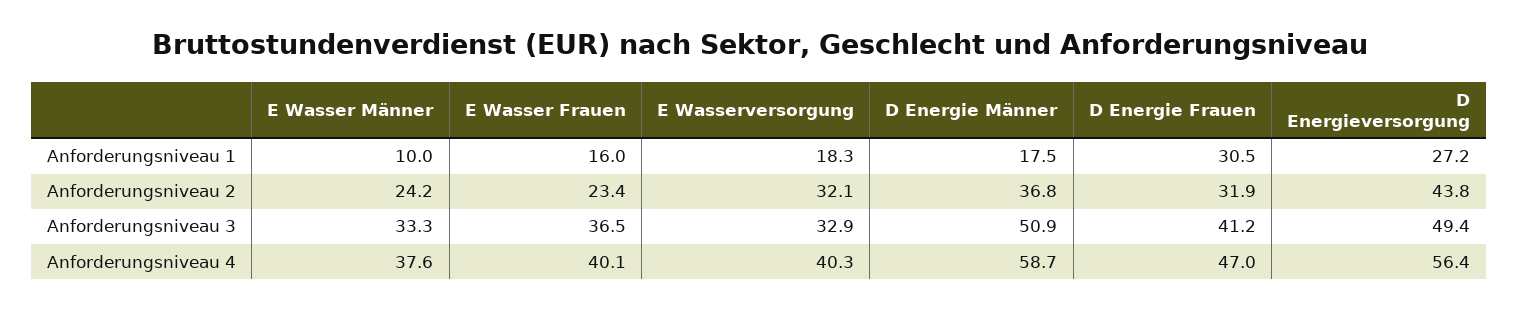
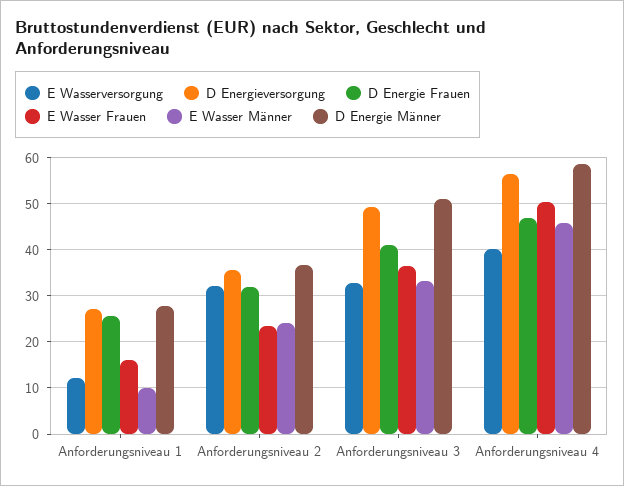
E Wasserversorgung, Anforderungsniveau 1: 18.3 -> 12
D Energie Männer, Anforderungsniveau 1: 17.5 -> 28
D Energie Frauen, Anforderungsniveau 1: 30.5 -> 26
D Energieversorgung, Anforderungsniveau 2: 43.8 -> 36
E Wasser Männer, Anforderungsniveau 4: 37.6 -> 46
E Wasser Frauen, Anforderungsniveau 4: 40.1 -> 50

